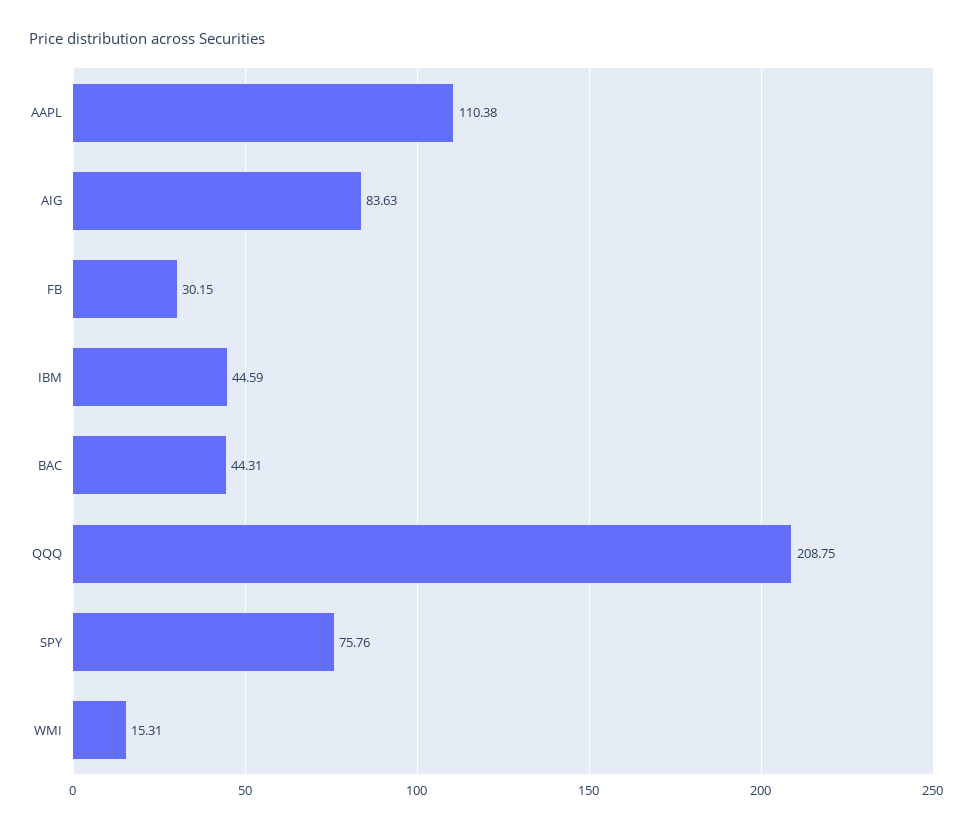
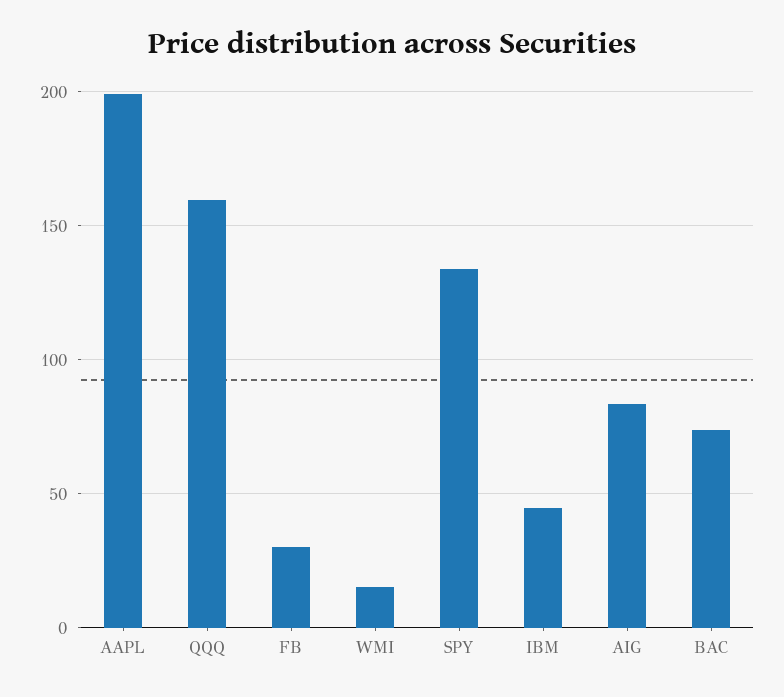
AAPL: 110.38 -> 200
BAC: 44.31 -> 75
QQQ: 208.75 -> 160
SPY: 75.76 -> 135

